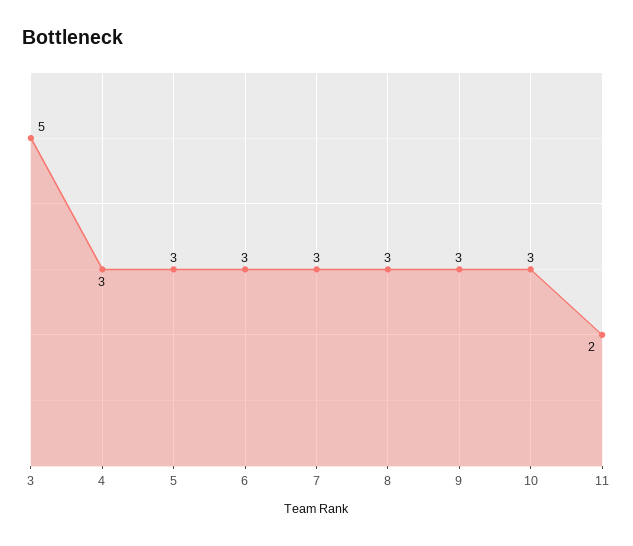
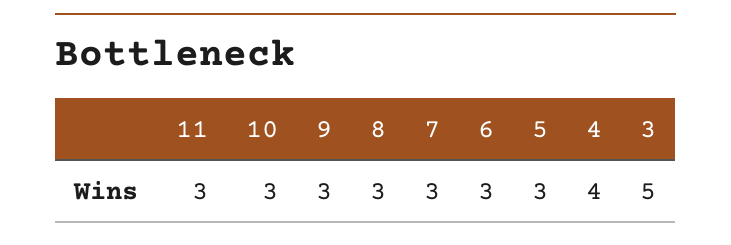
4: 3 -> 4
11: 2 -> 3

